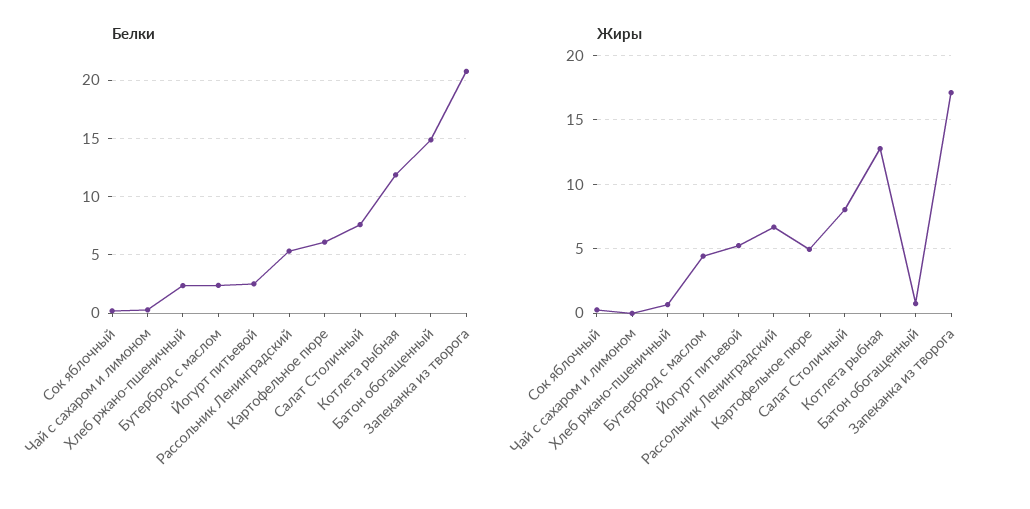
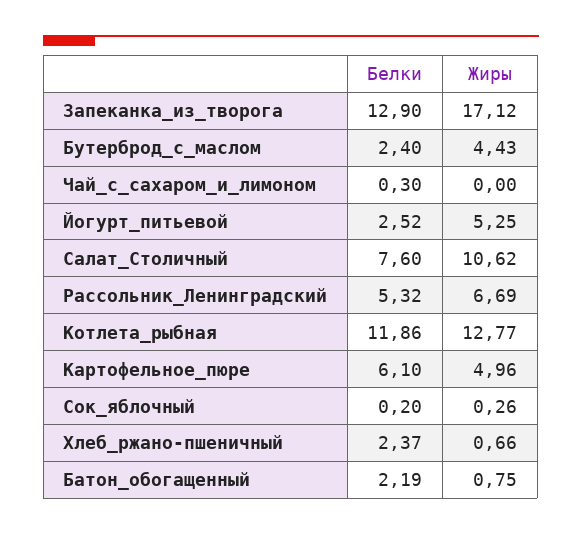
Белки, Батон обогащенный: 15 -> 2.19
Белки, Запеканка из творога: 21 -> 12.9
Жиры, Салат Столичный: 8 -> 10.62

